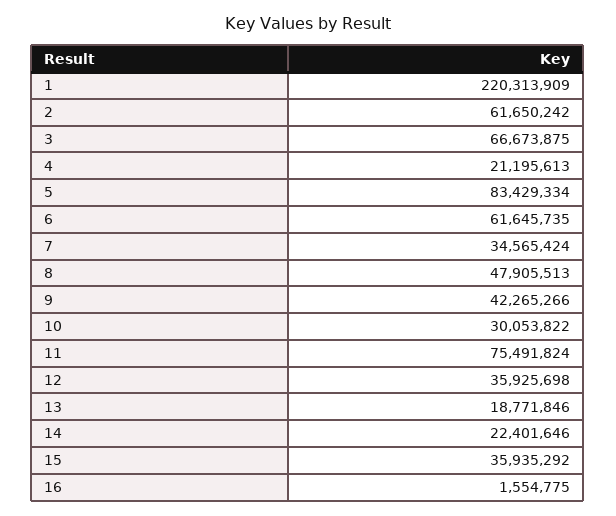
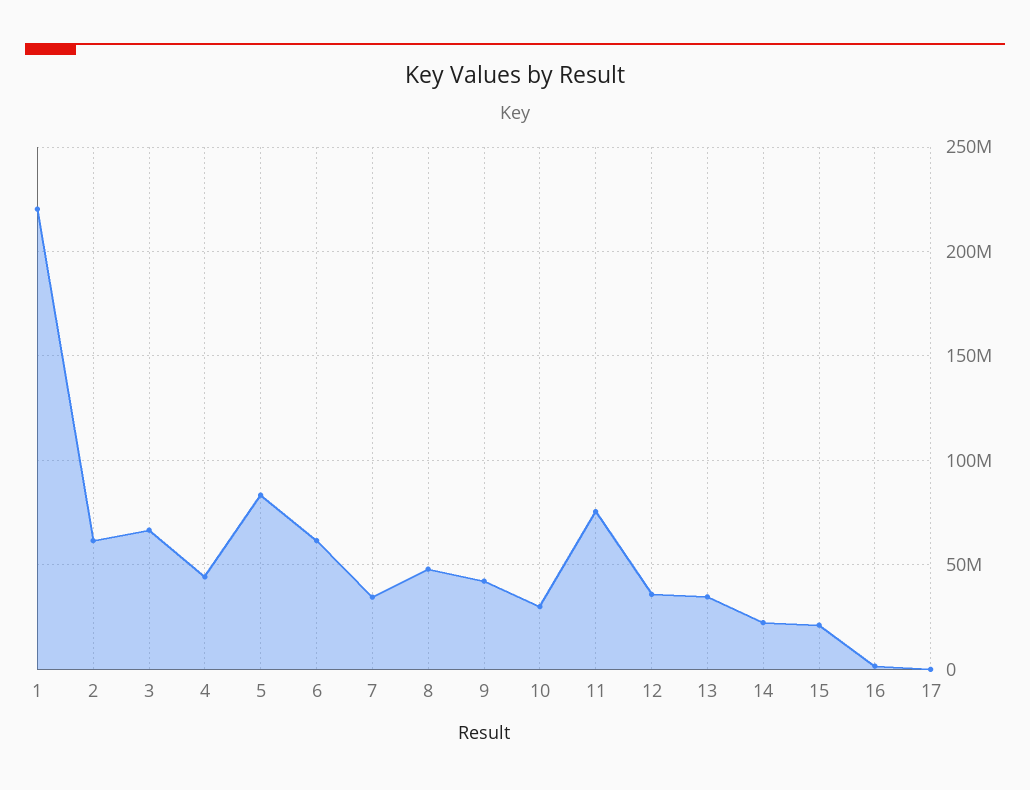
4: 21195613 -> 45000000
13: 18771846 -> 35000000
15: 35935292 -> 20000000
17: none -> 0

